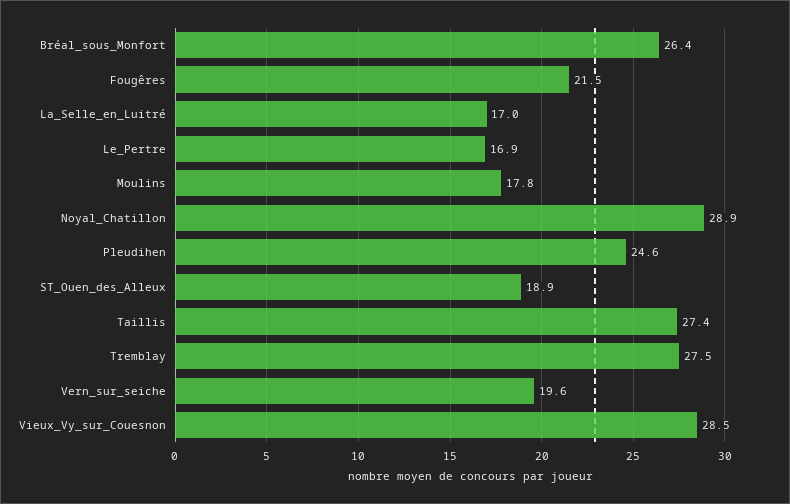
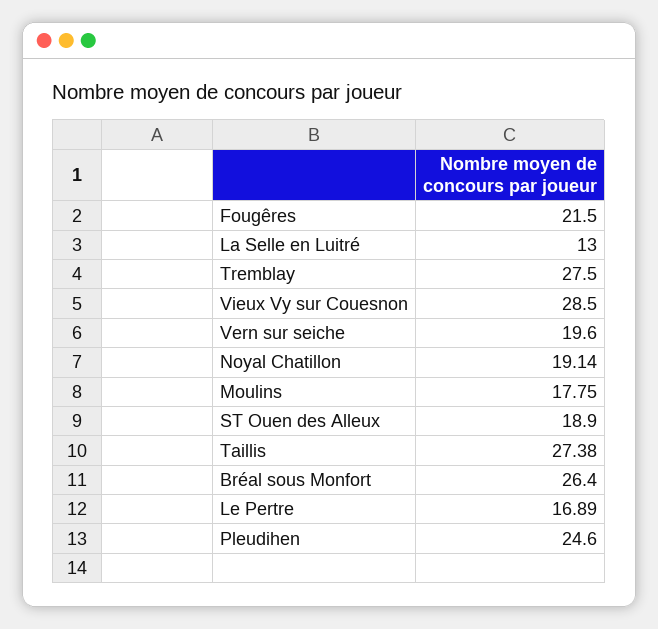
La_Selle_en_Luitré: 17 -> 13
Noyal_Chatillon: 28.9 -> 19.14

